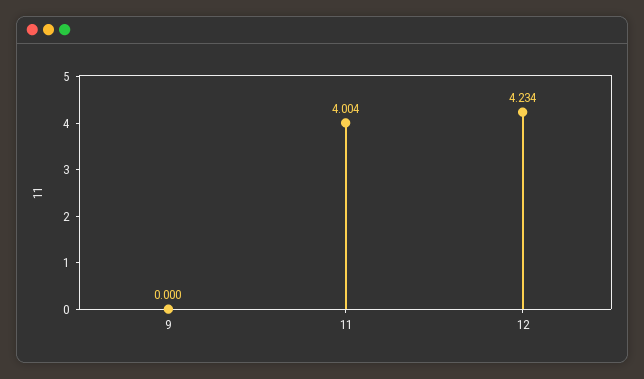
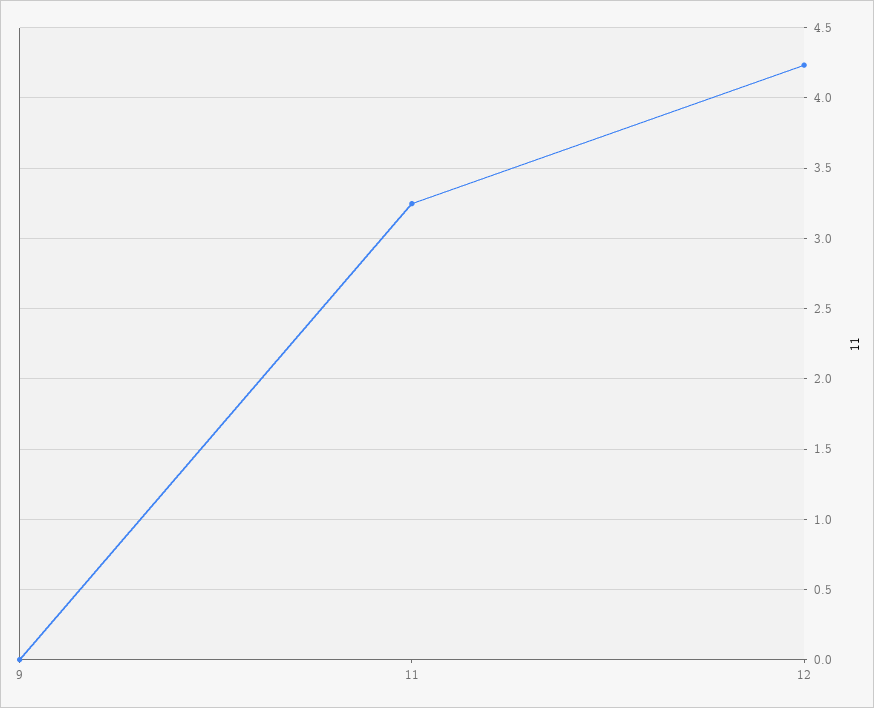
11: 4.004 -> 3.25

